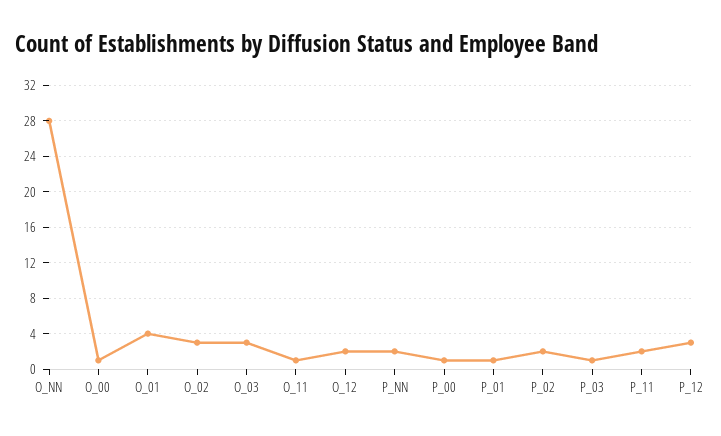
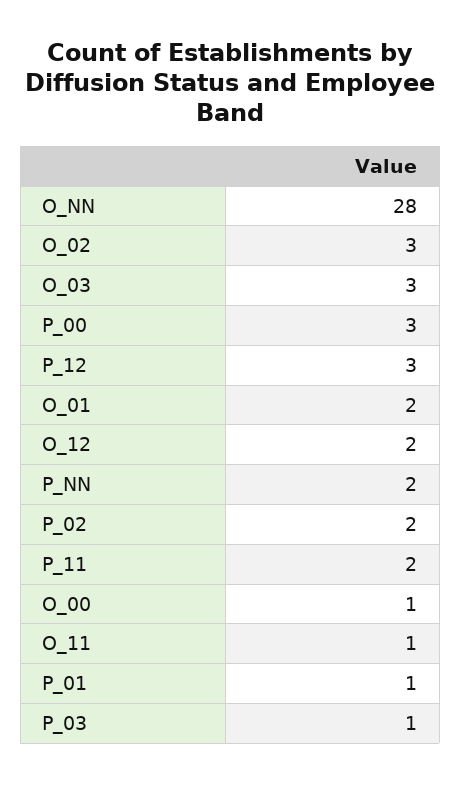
O_01: 4 -> 2
P_00: 1 -> 3

